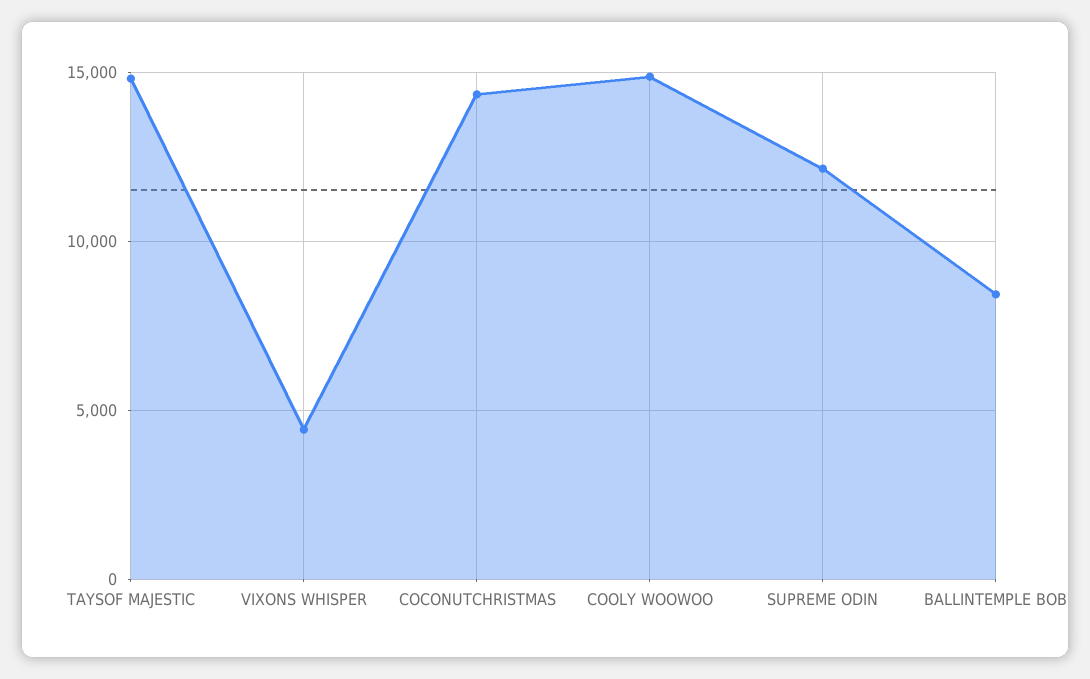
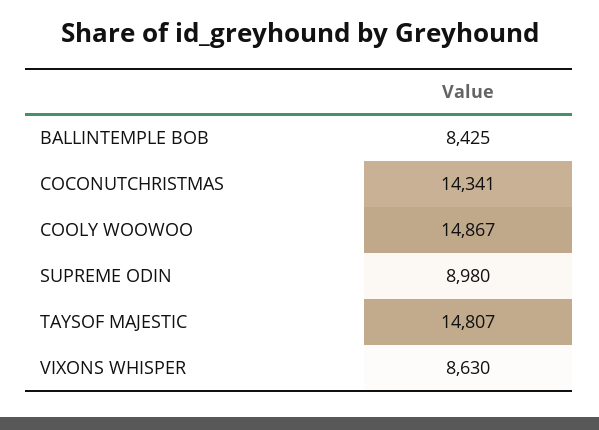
VIXONS WHISPER: 4500 -> 8630
SUPREME ODIN: 12000 -> 8980

